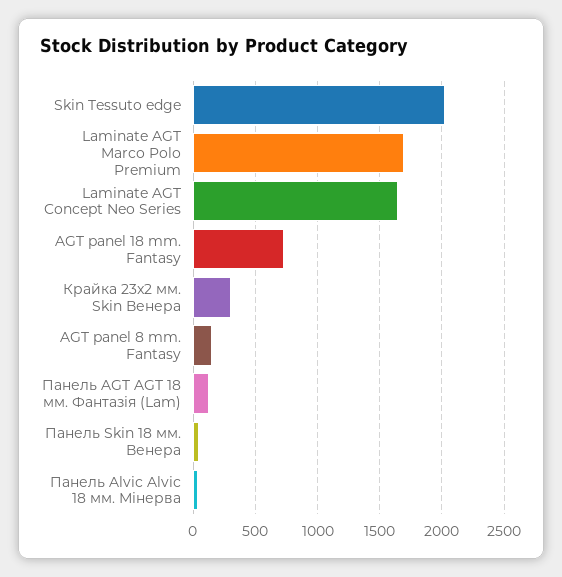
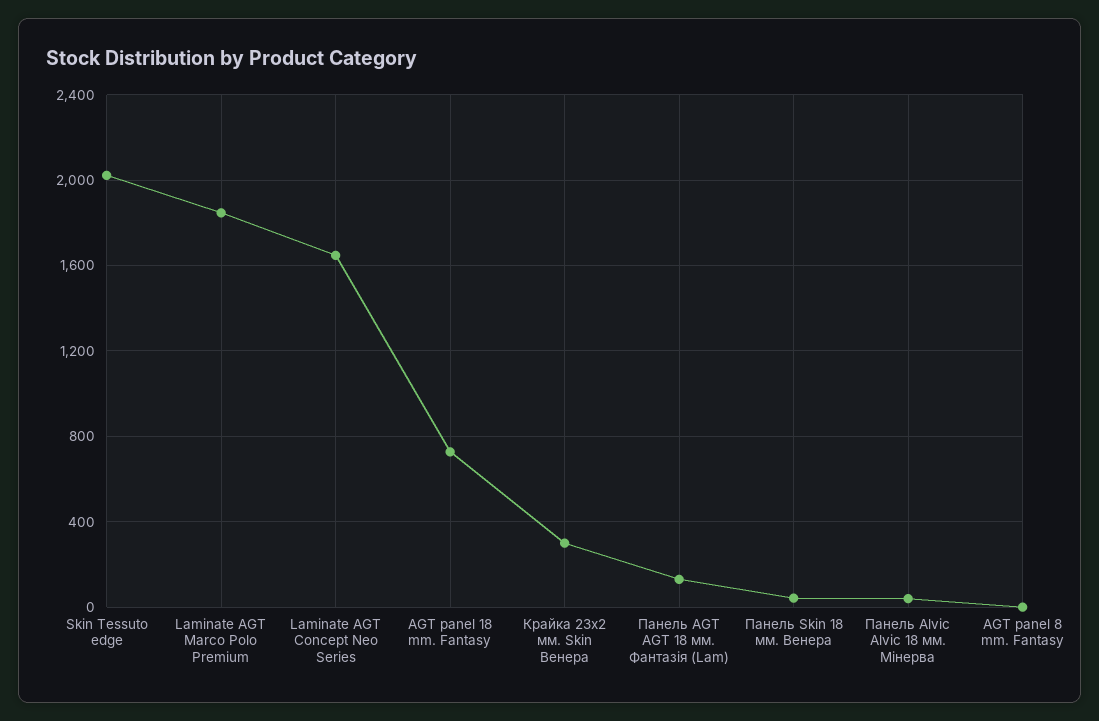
Laminate AGT Marco Polo Premium: 1700 -> 1850
AGT panel 8 mm. Fantasy: 150 -> 0

